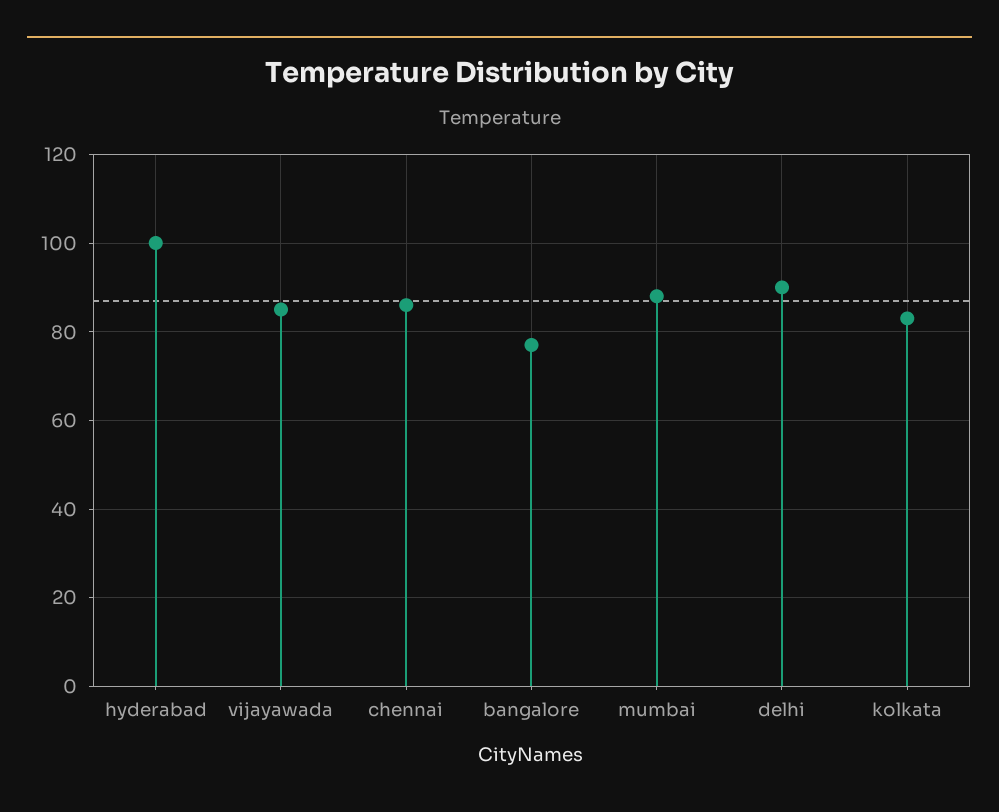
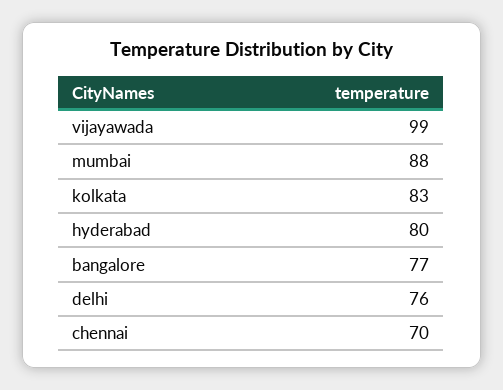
hyderabad: 100 -> 80
vijayawada: 85 -> 99
chennai: 85 -> 70
delhi: 90 -> 76

